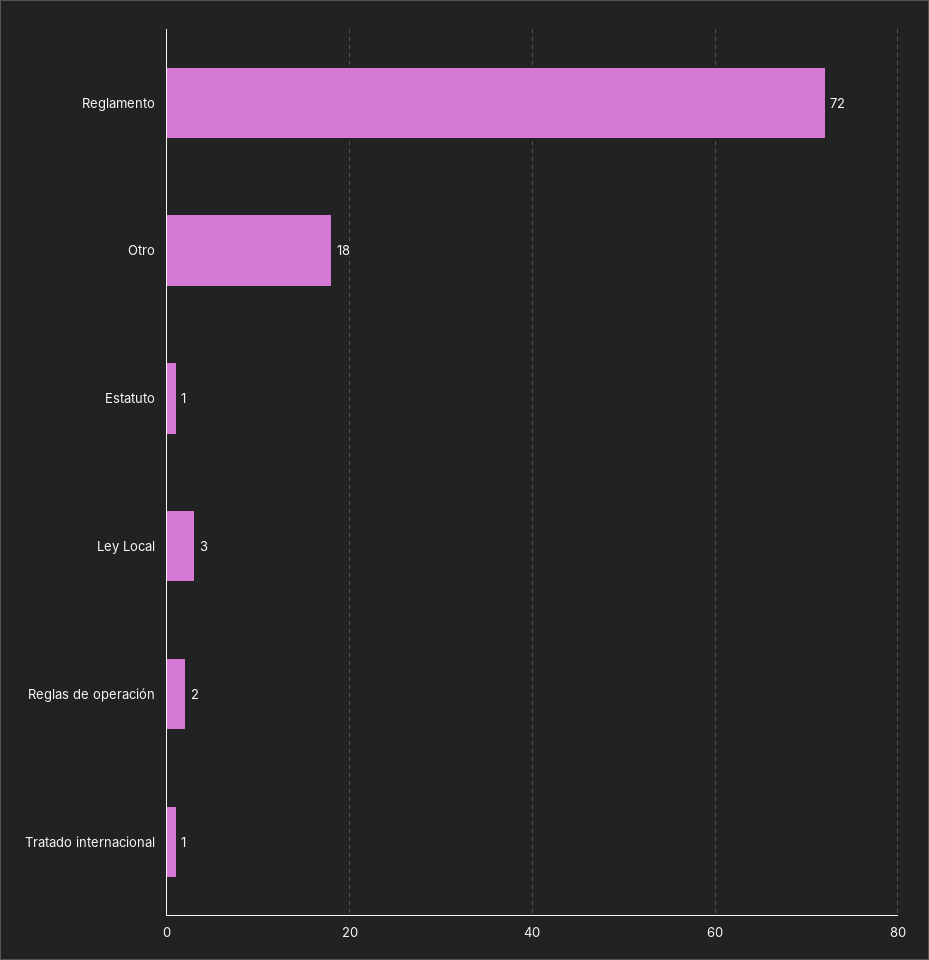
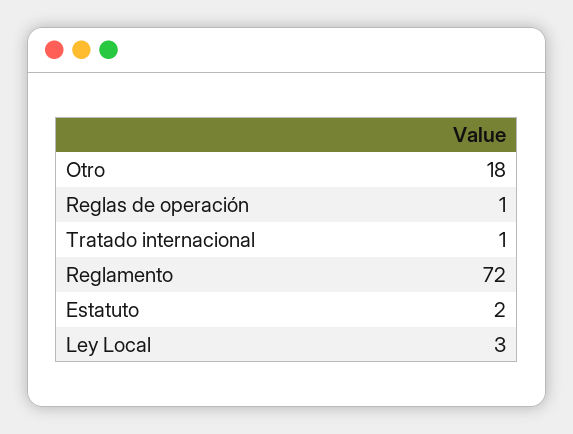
Estatuto: 1 -> 2
Reglas de operación: 2 -> 1

